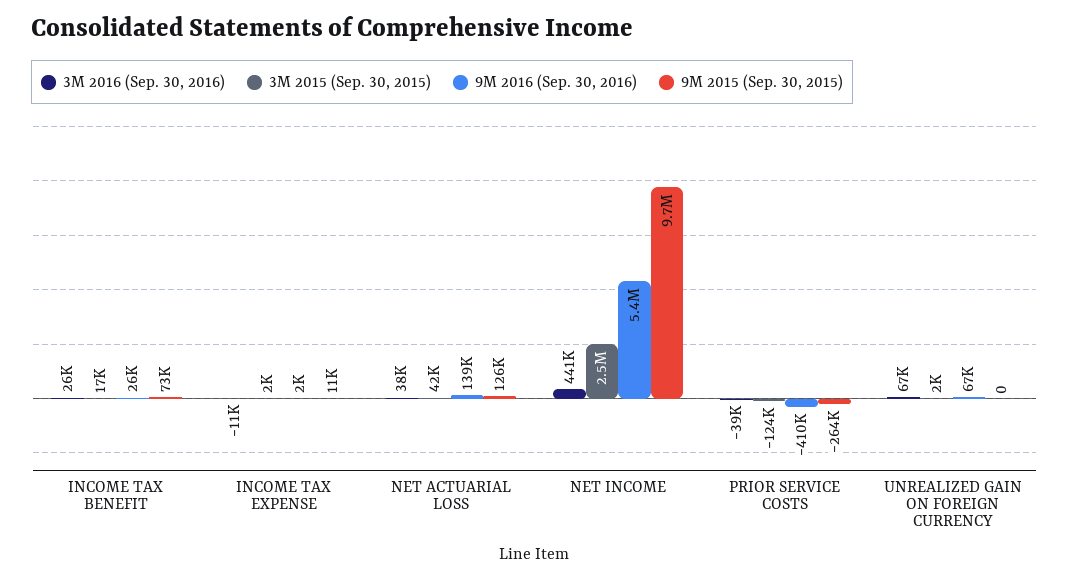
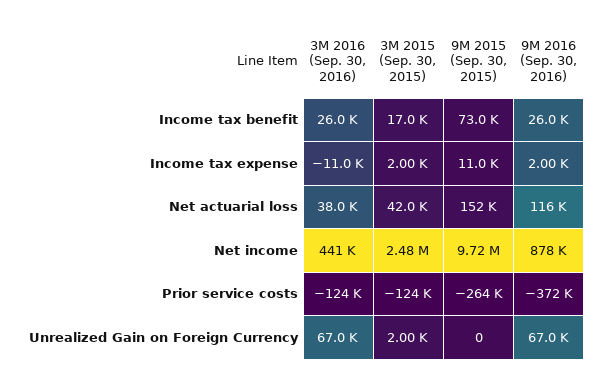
9M 2016 (Sep. 30, 2016), NET ACTUARIAL LOSS: 139000 -> 116000
9M 2015 (Sep. 30, 2015), NET ACTUARIAL LOSS: 126000 -> 152000
9M 2016 (Sep. 30, 2016), NET INCOME: 5400000 -> 878000
3M 2016 (Sep. 30, 2016), PRIOR SERVICE COSTS: -39000 -> -124000
9M 2016 (Sep. 30, 2016), PRIOR SERVICE COSTS: -410000 -> -372000

